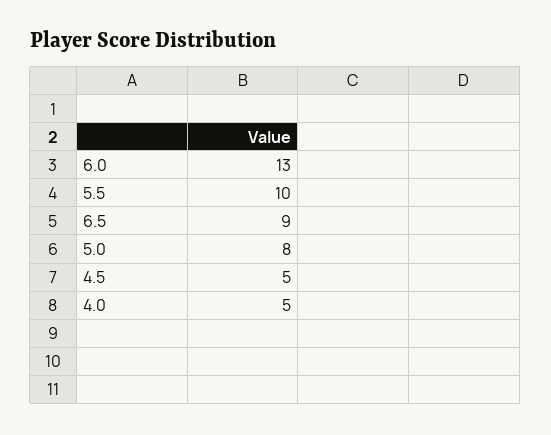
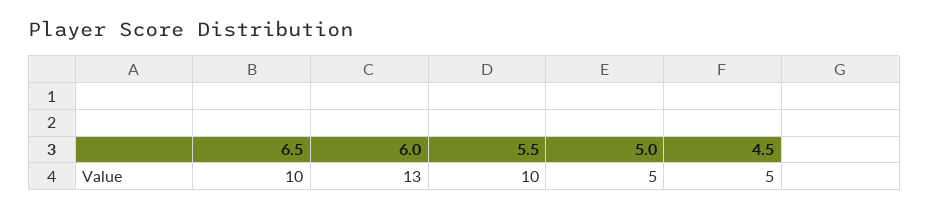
6.5: 9 -> 10
5.0: 8 -> 5
4.0: 5 -> none

